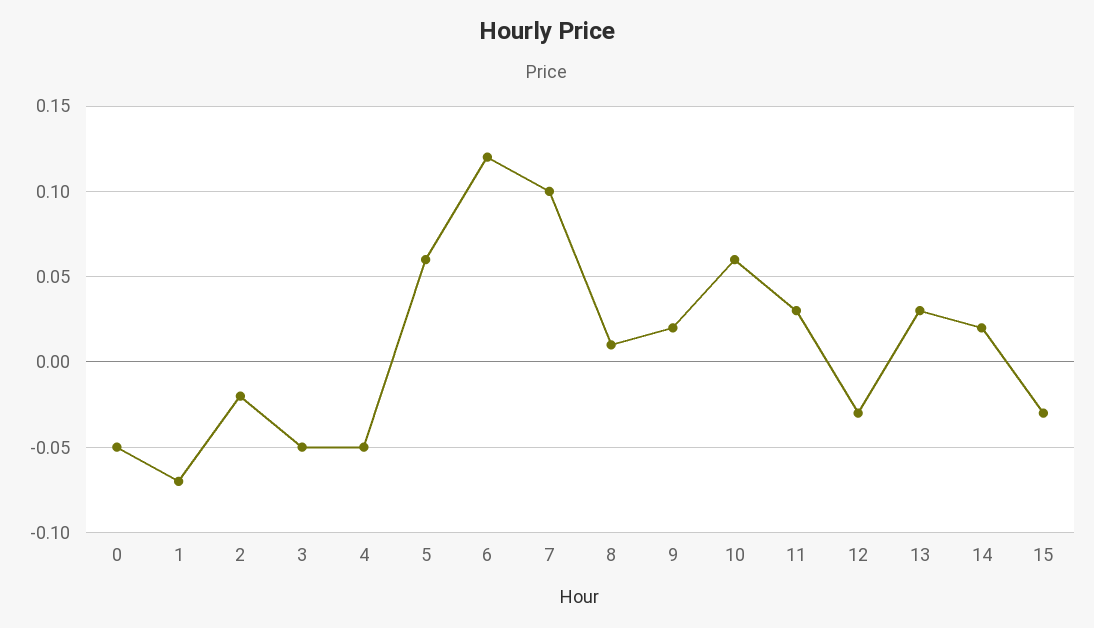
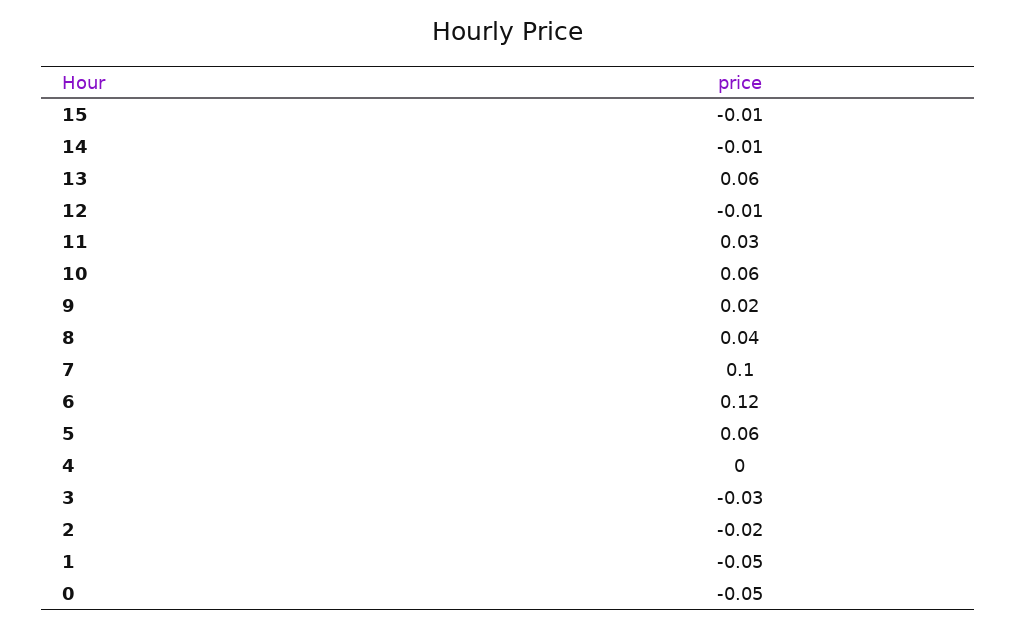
1: -0.07 -> -0.05
3: -0.05 -> -0.03
4: -0.05 -> 0
8: 0.01 -> 0.04
12: -0.03 -> -0.01
13: 0.03 -> 0.06
14: 0.02 -> -0.01
15: -0.03 -> -0.01

